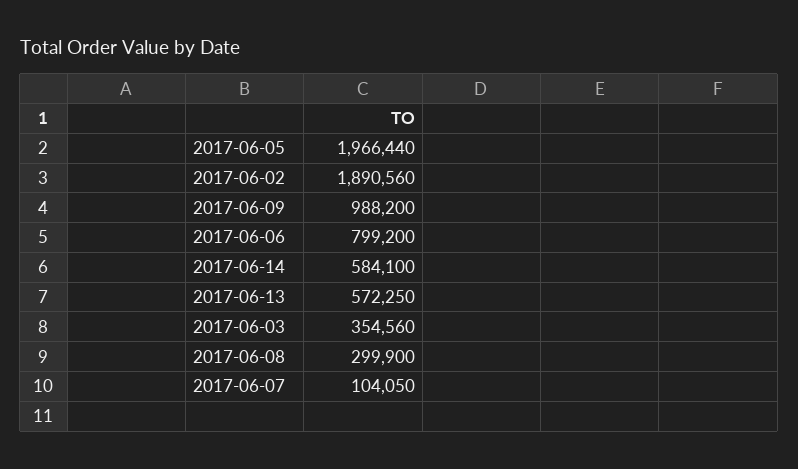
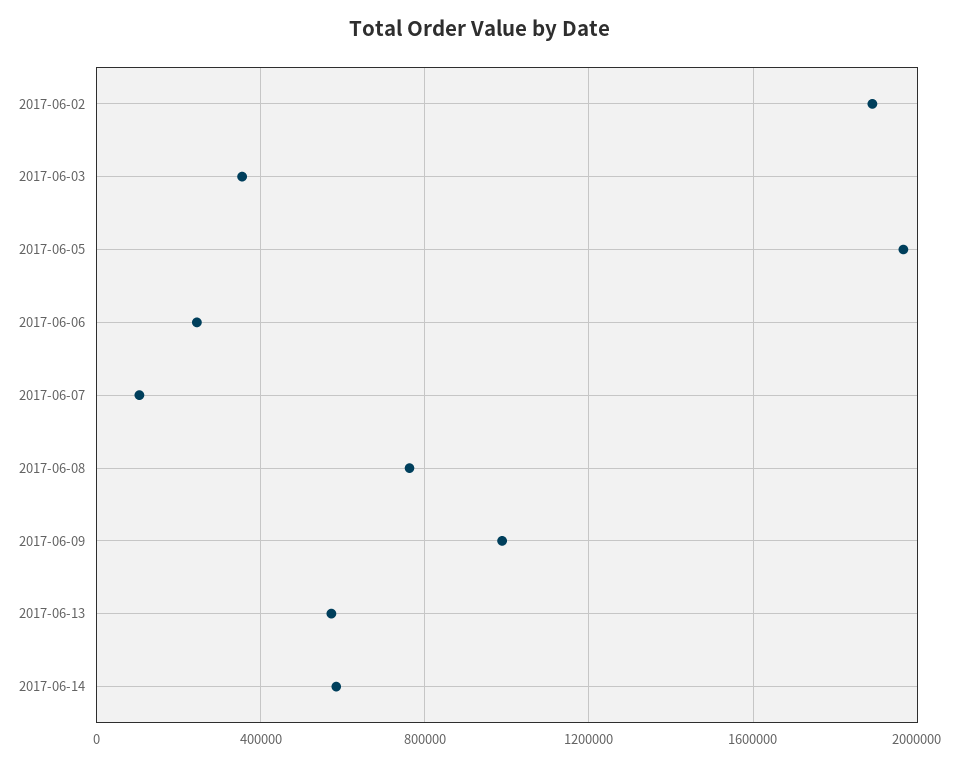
2017-06-06: 799200 -> 250000
2017-06-08: 299900 -> 750000

